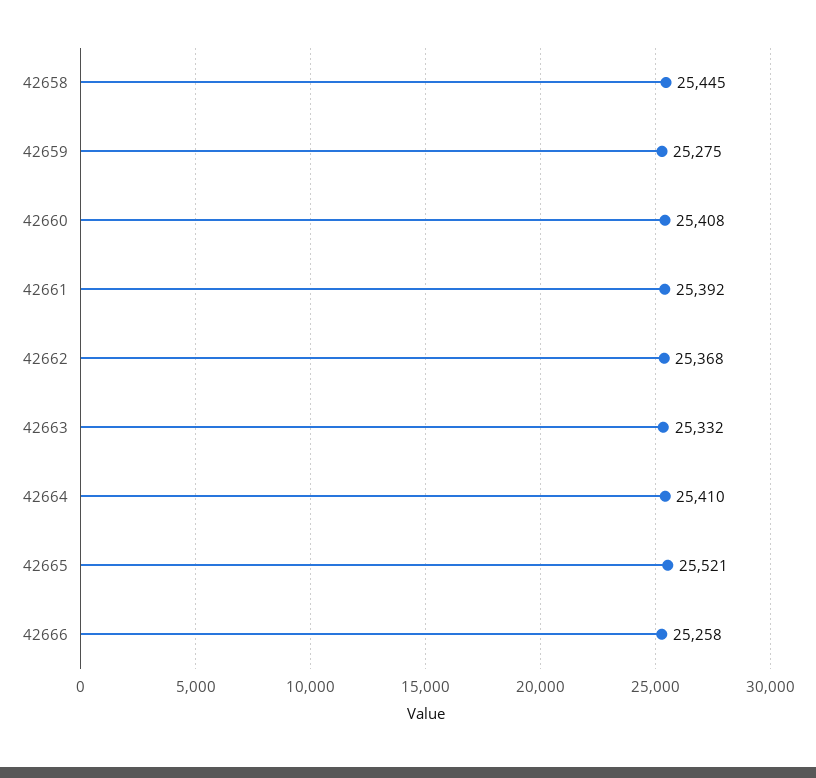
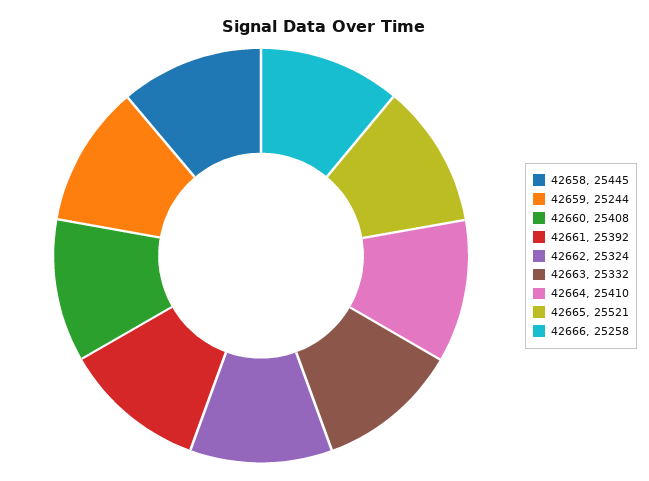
42659: 25275 -> 25244
42662: 25368 -> 25324

